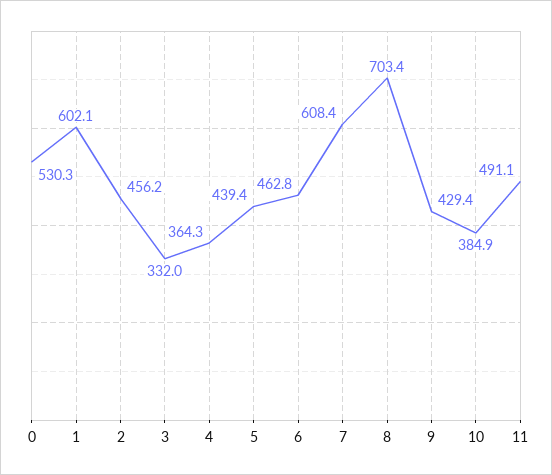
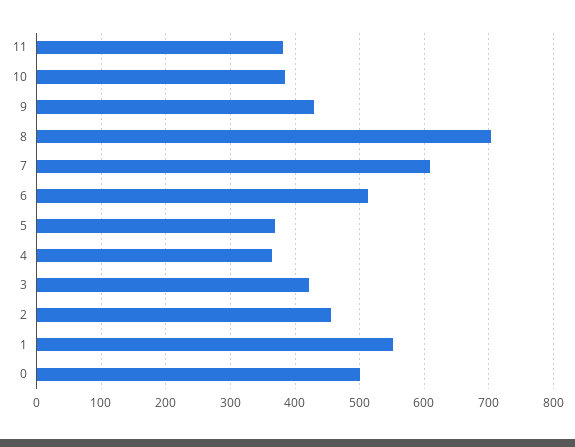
0: 530.3 -> 500
1: 602.1 -> 550
3: 332 -> 420
5: 439.4 -> 370
6: 462.8 -> 510
11: 491.1 -> 380

